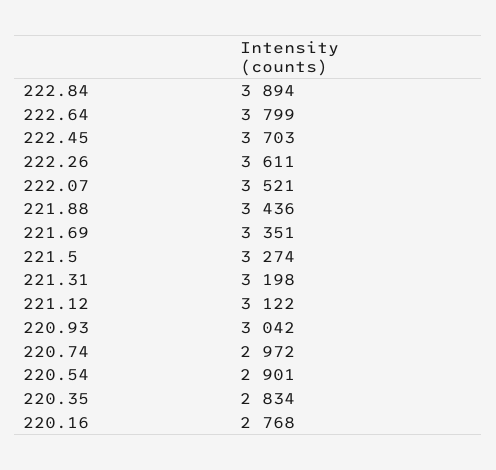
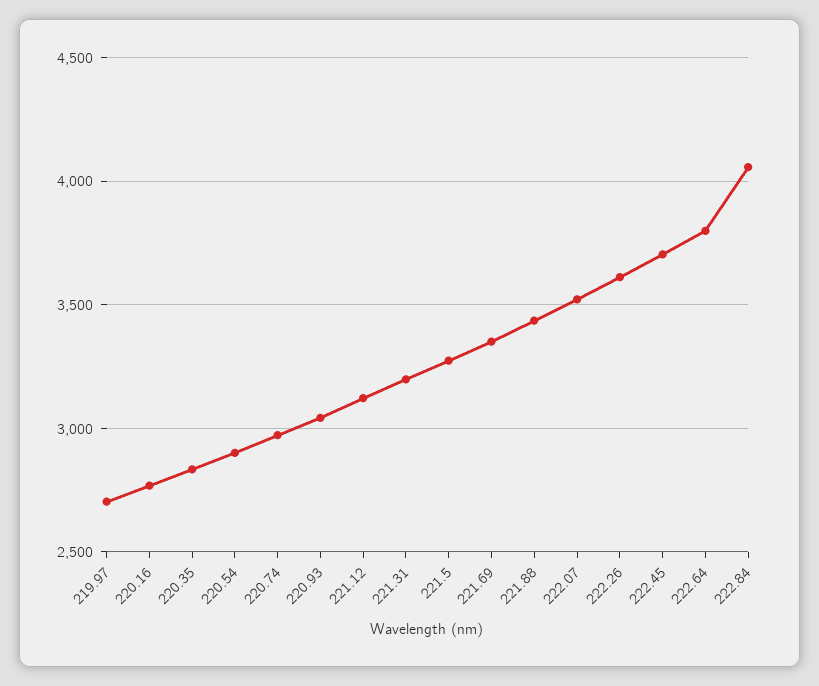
222.84: 3894 -> 4050
219.97: none -> 2700

